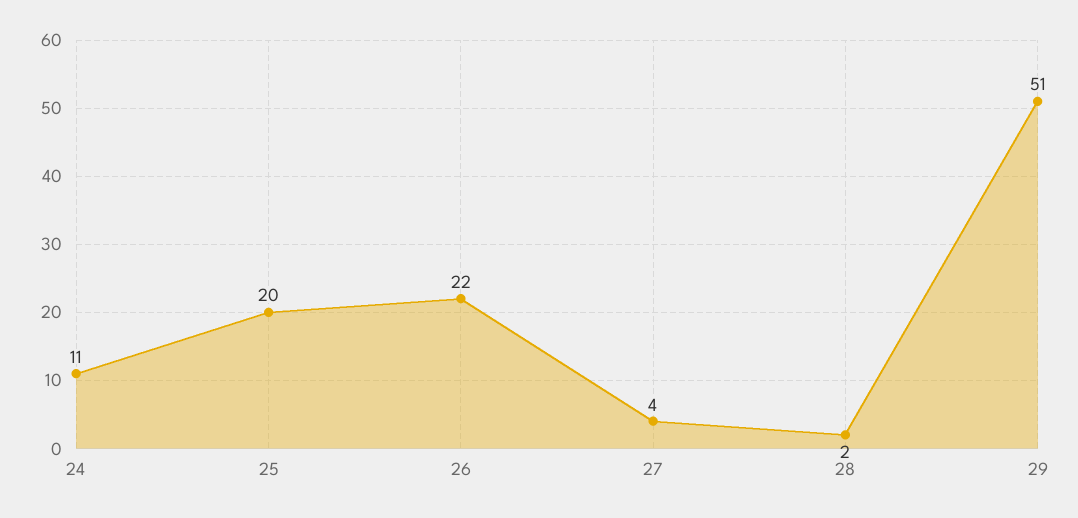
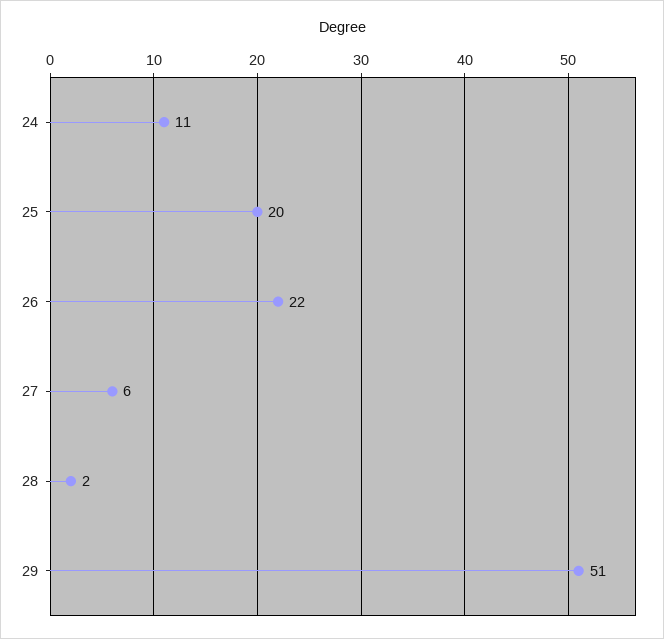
27: 4 -> 6

